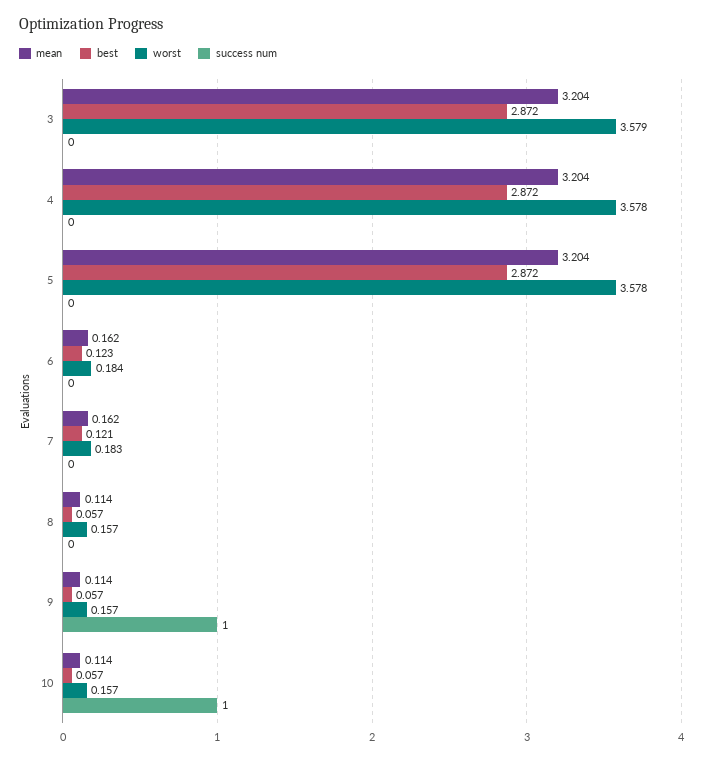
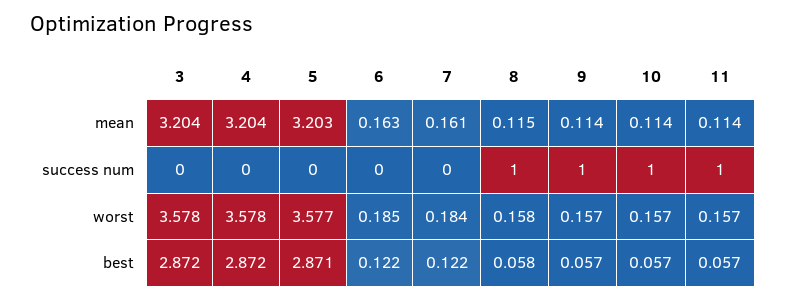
worst, 3: 3.579 -> 3.578
mean, 5: 3.204 -> 3.203
best, 5: 2.872 -> 2.871
worst, 5: 3.578 -> 3.577
mean, 6: 0.162 -> 0.163
best, 6: 0.123 -> 0.122
worst, 6: 0.184 -> 0.185
mean, 7: 0.162 -> 0.161
best, 7: 0.121 -> 0.122
worst, 7: 0.183 -> 0.184
mean, 8: 0.114 -> 0.115
best, 8: 0.057 -> 0.058
worst, 8: 0.157 -> 0.158
success num, 8: 0 -> 1
mean, 11: none -> 0.114
success num, 11: none -> 1
worst, 11: none -> 0.157
best, 11: none -> 0.057

